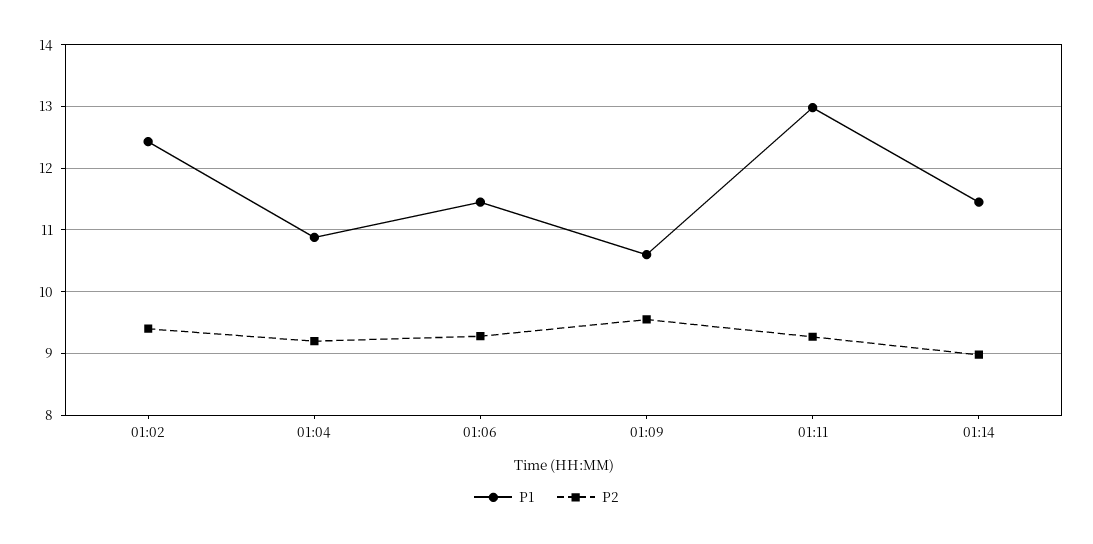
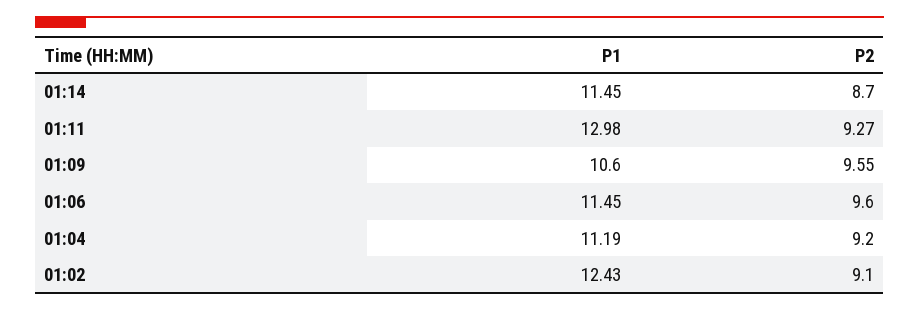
P2, 01:02: 9.4 -> 9.1
P1, 01:04: 10.9 -> 11.19
P2, 01:06: 9.3 -> 9.6
P2, 01:14: 9 -> 8.7

